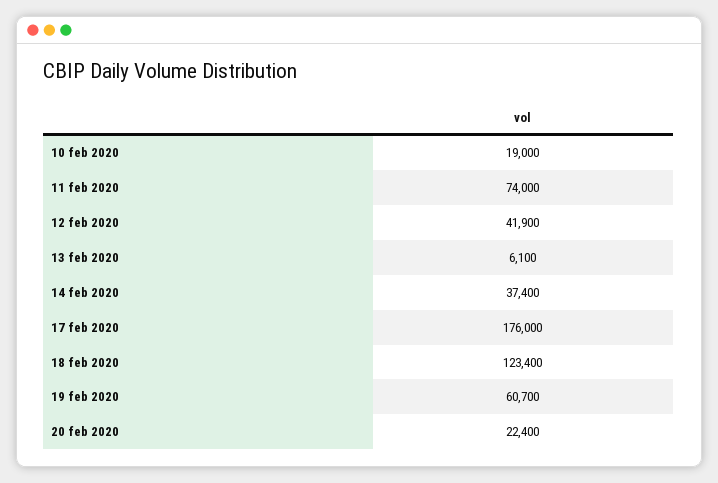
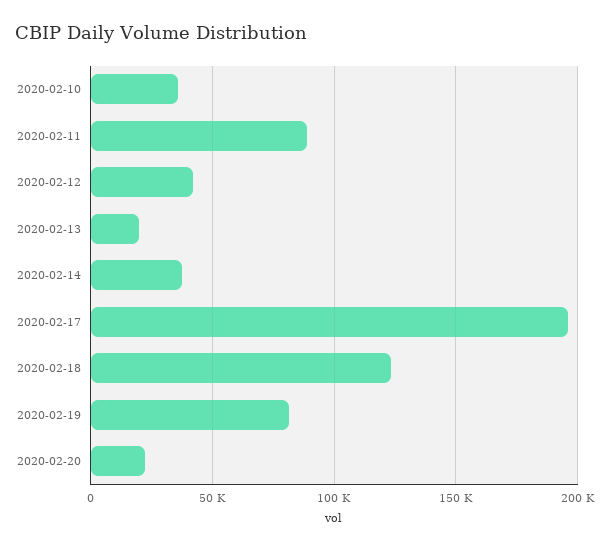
10 feb 2020: 19000 -> 35000
11 feb 2020: 74000 -> 90000
13 feb 2020: 6100 -> 20000
17 feb 2020: 176000 -> 195000
19 feb 2020: 60700 -> 80000

